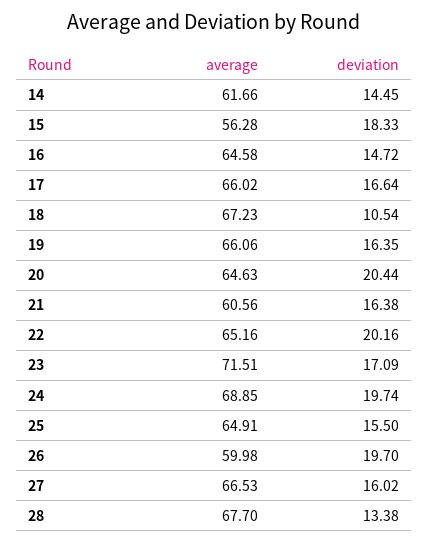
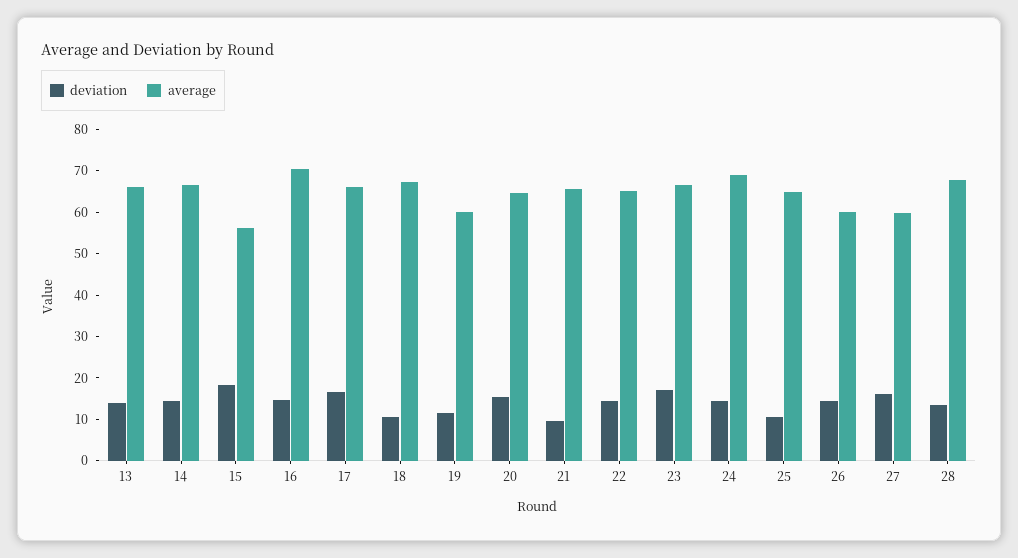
average, 14: 61.66 -> 66
average, 16: 64.58 -> 70
average, 19: 66.06 -> 60
deviation, 19: 16.35 -> 12
deviation, 20: 20.44 -> 16
average, 21: 60.56 -> 66
deviation, 21: 16.38 -> 10
deviation, 22: 20.16 -> 14
average, 23: 71.51 -> 66
deviation, 24: 19.74 -> 14
deviation, 25: 15.5 -> 10
deviation, 26: 19.7 -> 14
average, 27: 66.53 -> 60
deviation, 13: none -> 14
average, 13: none -> 66

